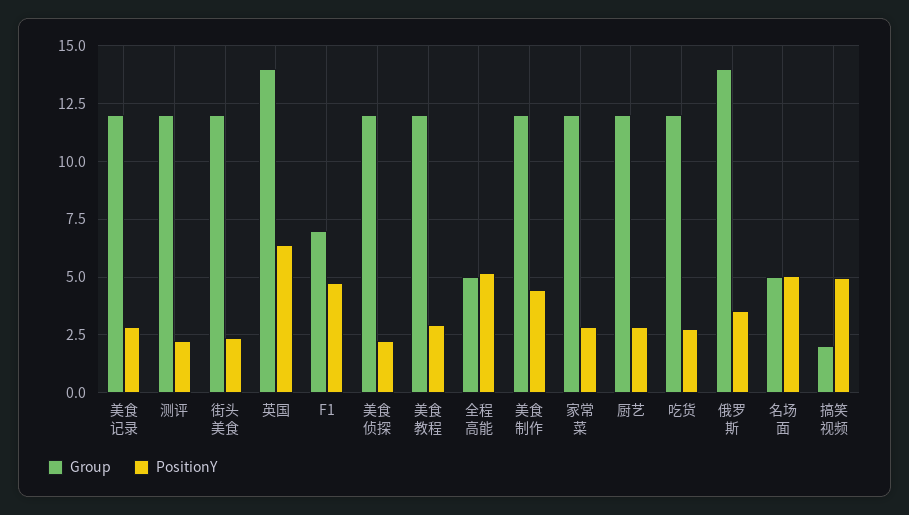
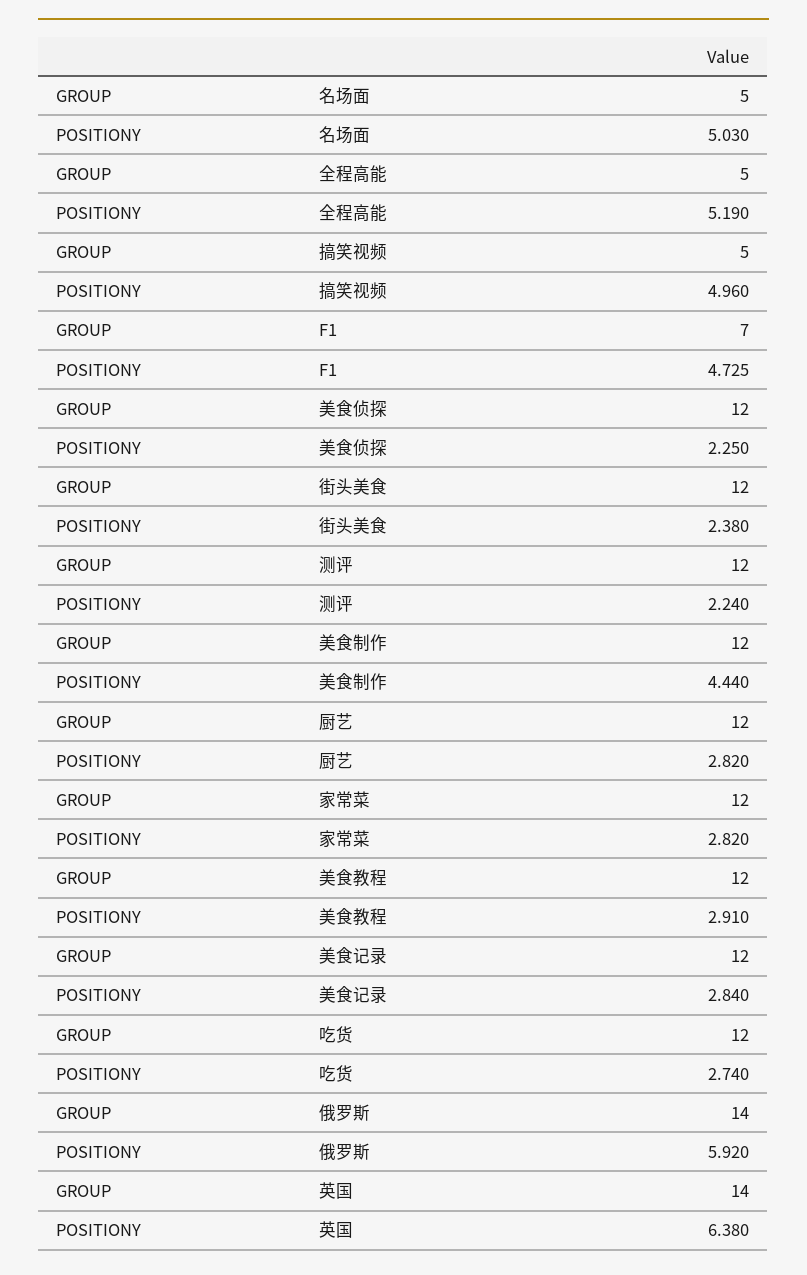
PositionY, 俄罗斯: 3.5 -> 5.92
Group, 搞笑视频: 2 -> 5

